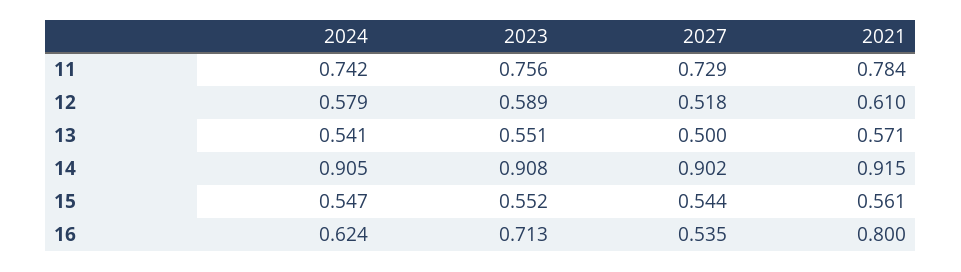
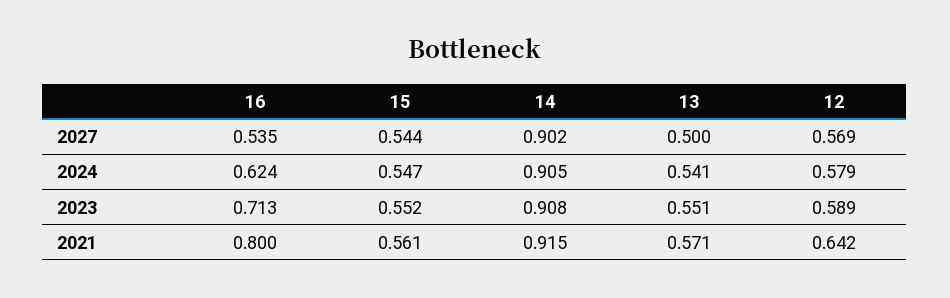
2024, 11: 0.742 -> none
2023, 11: 0.756 -> none
2027, 11: 0.729 -> none
2021, 11: 0.784 -> none
2027, 12: 0.518 -> 0.569
2021, 12: 0.61 -> 0.642

